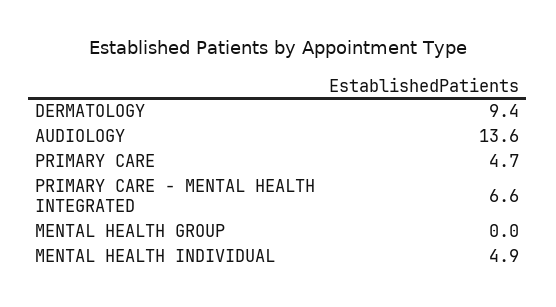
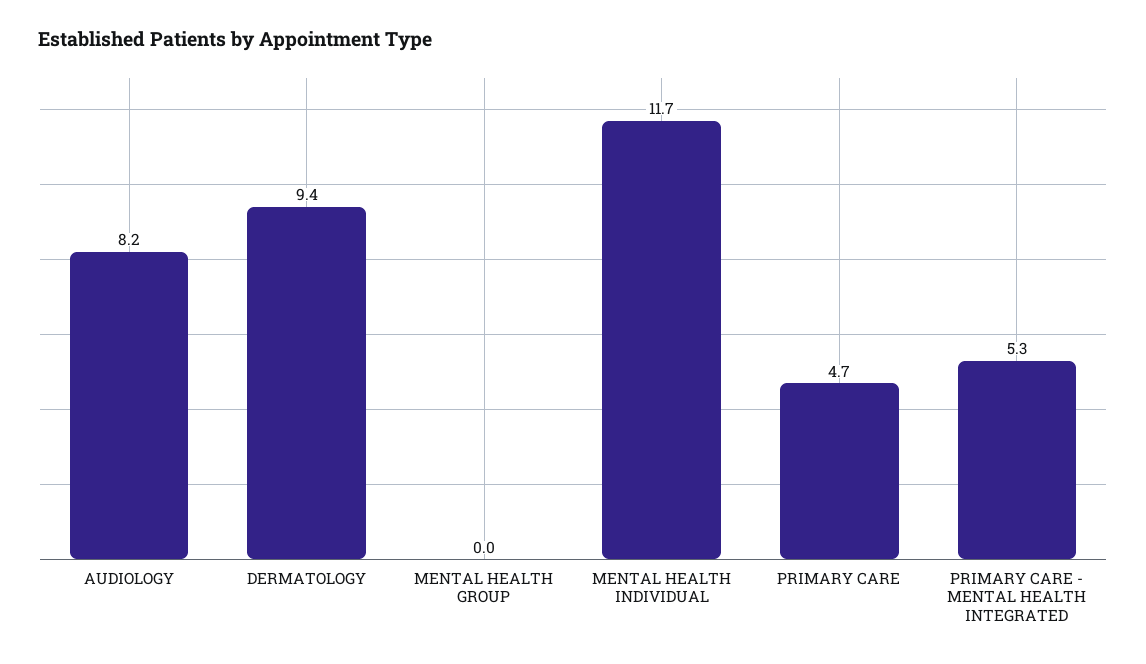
AUDIOLOGY: 13.6 -> 8.2
PRIMARY CARE - MENTAL HEALTH INTEGRATED: 6.6 -> 5.3
MENTAL HEALTH INDIVIDUAL: 4.9 -> 11.7

